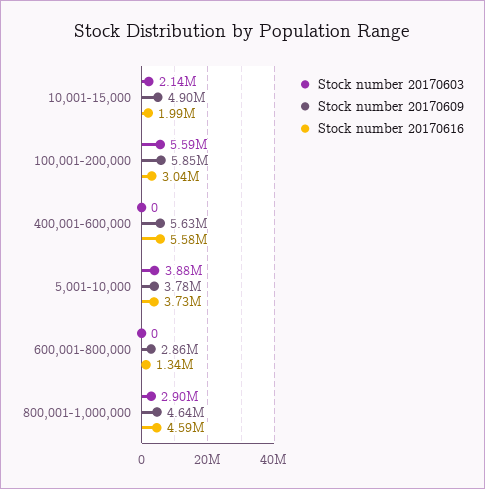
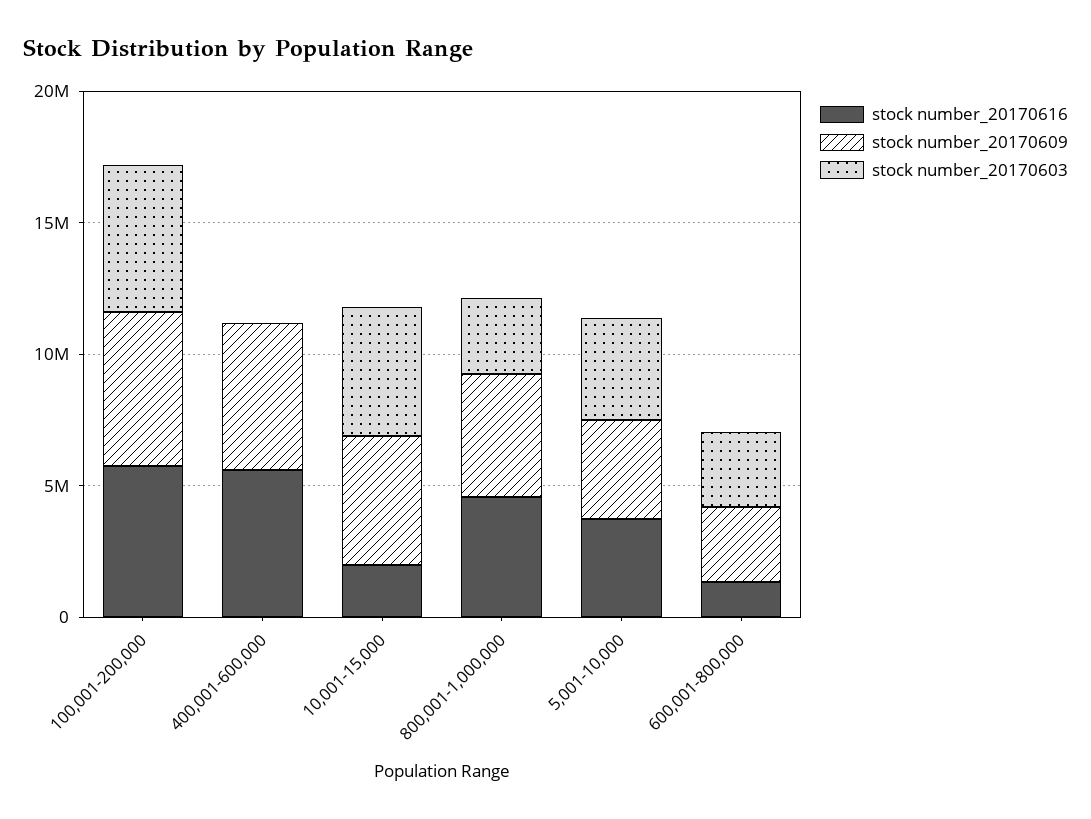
Stock number 20170603, 10,001-15,000: 2140000 -> 5000000
Stock number 20170616, 100,001-200,000: 3040000 -> 6000000
Stock number 20170603, 600,001-800,000: 0 -> 3000000

